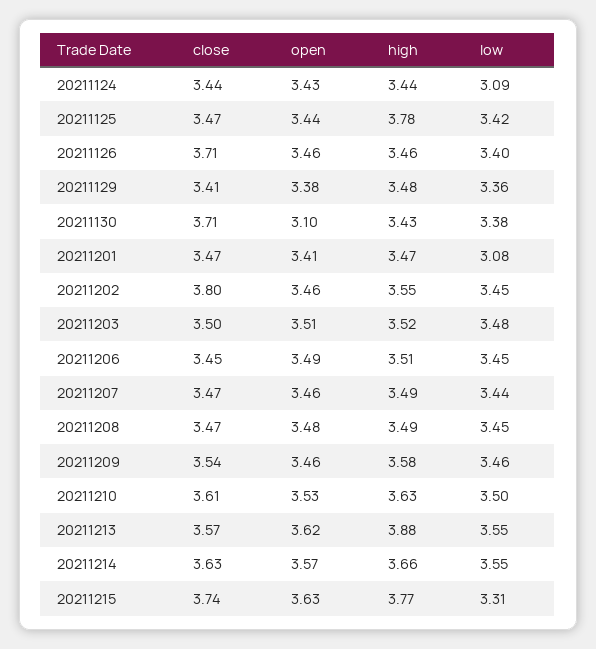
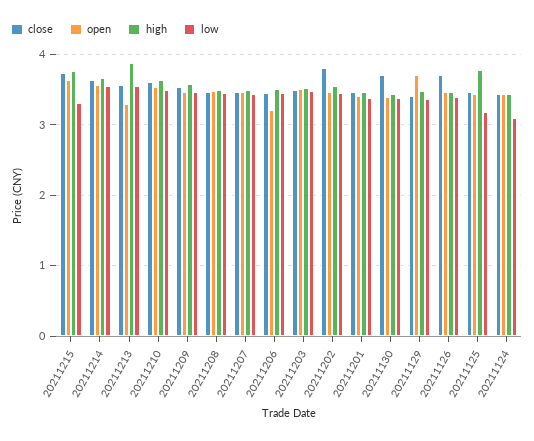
low, 20211125: 3.42 -> 3.2
open, 20211129: 3.38 -> 3.7
open, 20211130: 3.1 -> 3.4
low, 20211201: 3.08 -> 3.4
open, 20211206: 3.49 -> 3.2
open, 20211213: 3.62 -> 3.3

